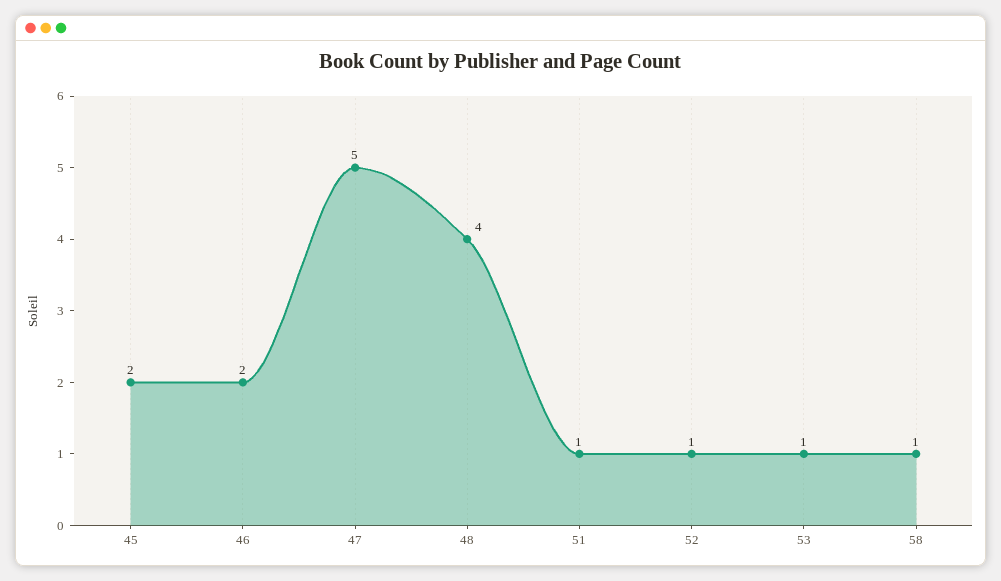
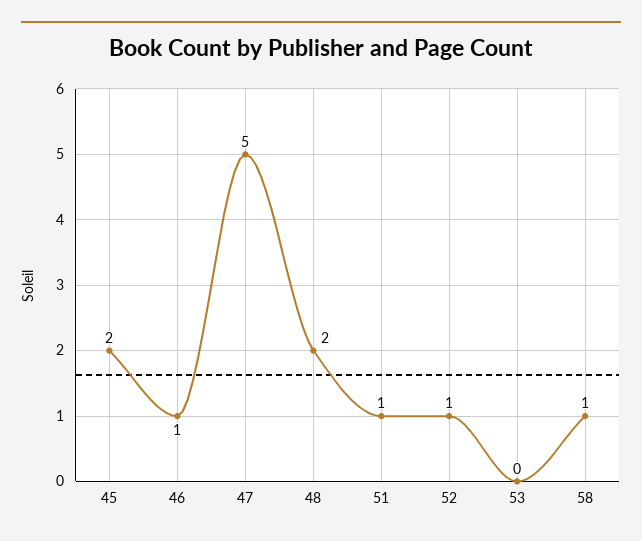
46: 2 -> 1
48: 4 -> 2
53: 1 -> 0

